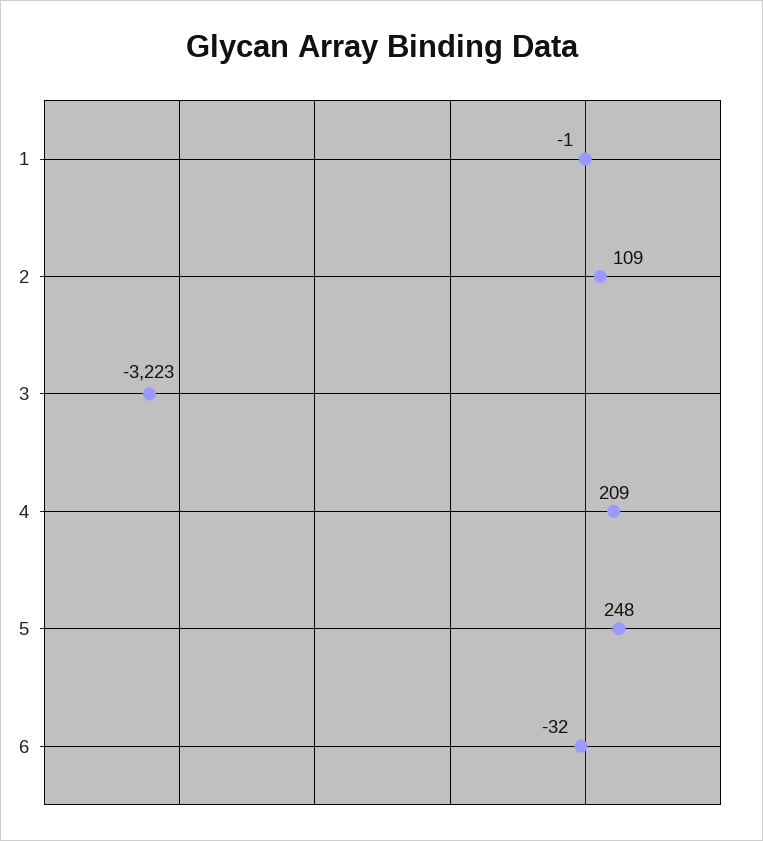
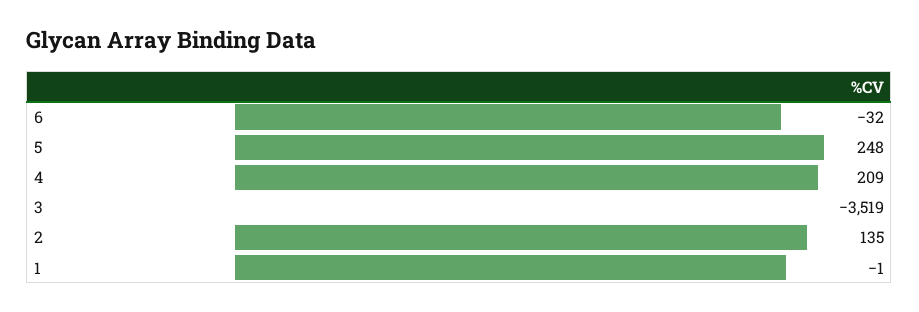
2: 109 -> 135
3: -3223 -> -3519

